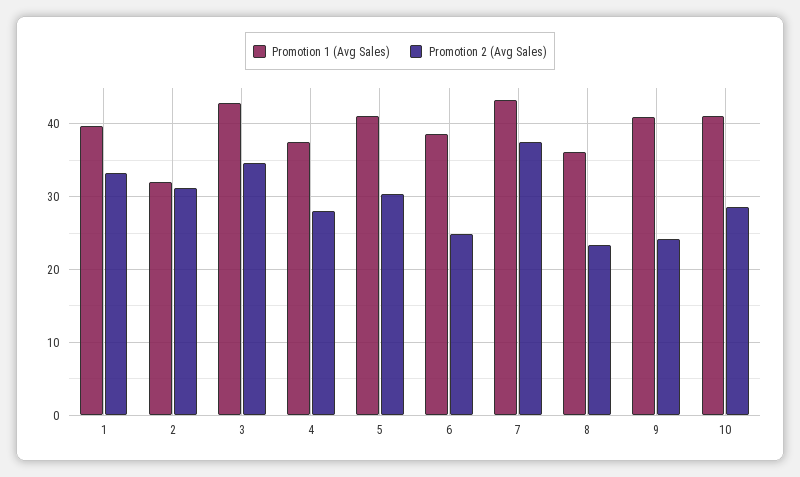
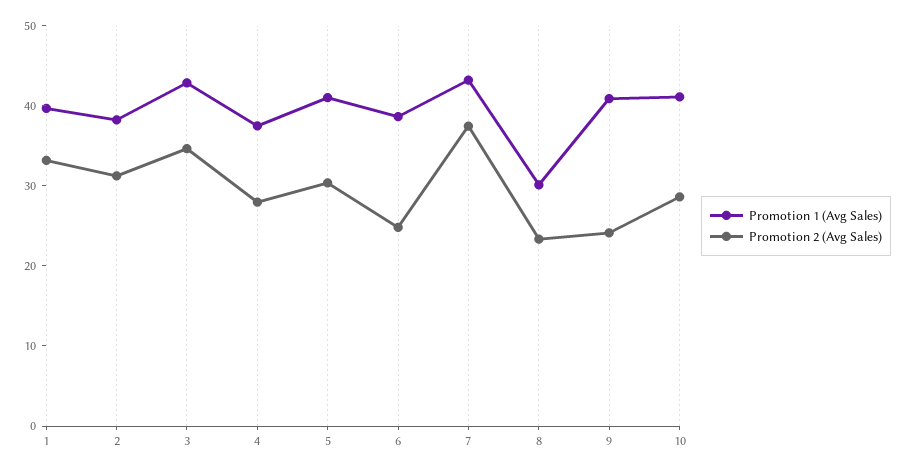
Promotion 1 (Avg Sales), 2: 32 -> 38
Promotion 1 (Avg Sales), 8: 36 -> 30

